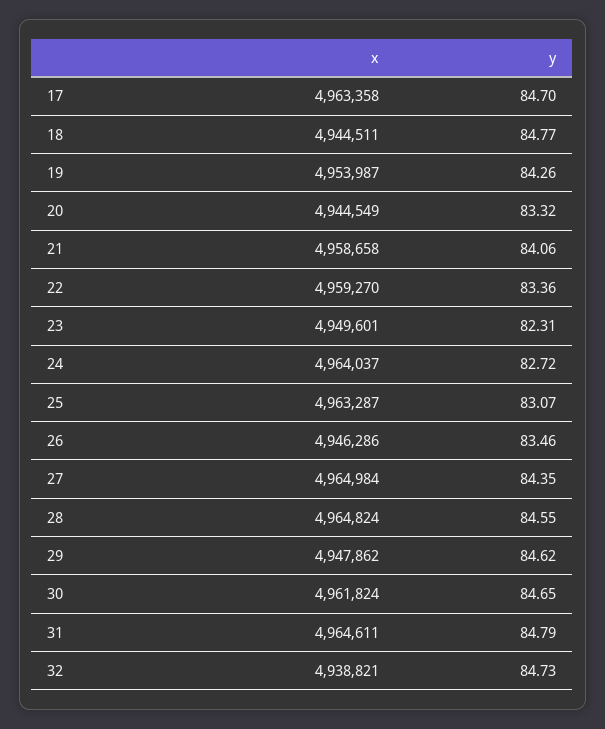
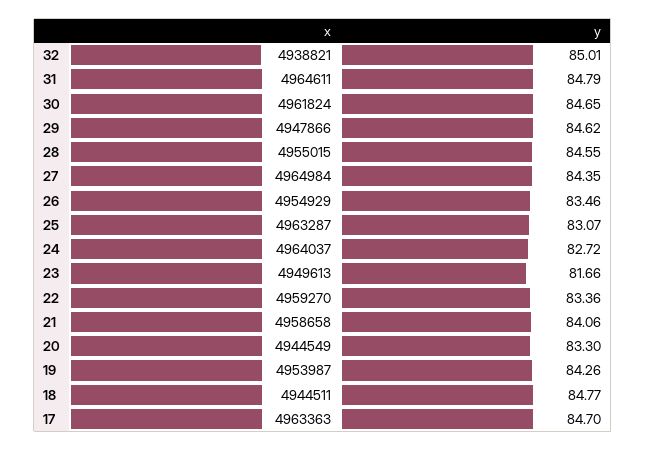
x, 17: 4963358 -> 4963363
y, 20: 83.32 -> 83.3
x, 23: 4949601 -> 4949613
y, 23: 82.31 -> 81.66
x, 26: 4946286 -> 4954929
x, 28: 4964824 -> 4955015
x, 29: 4947862 -> 4947866
y, 32: 84.73 -> 85.01

